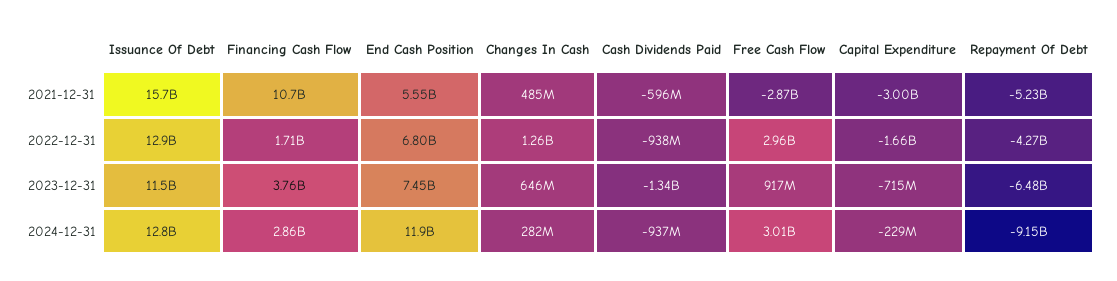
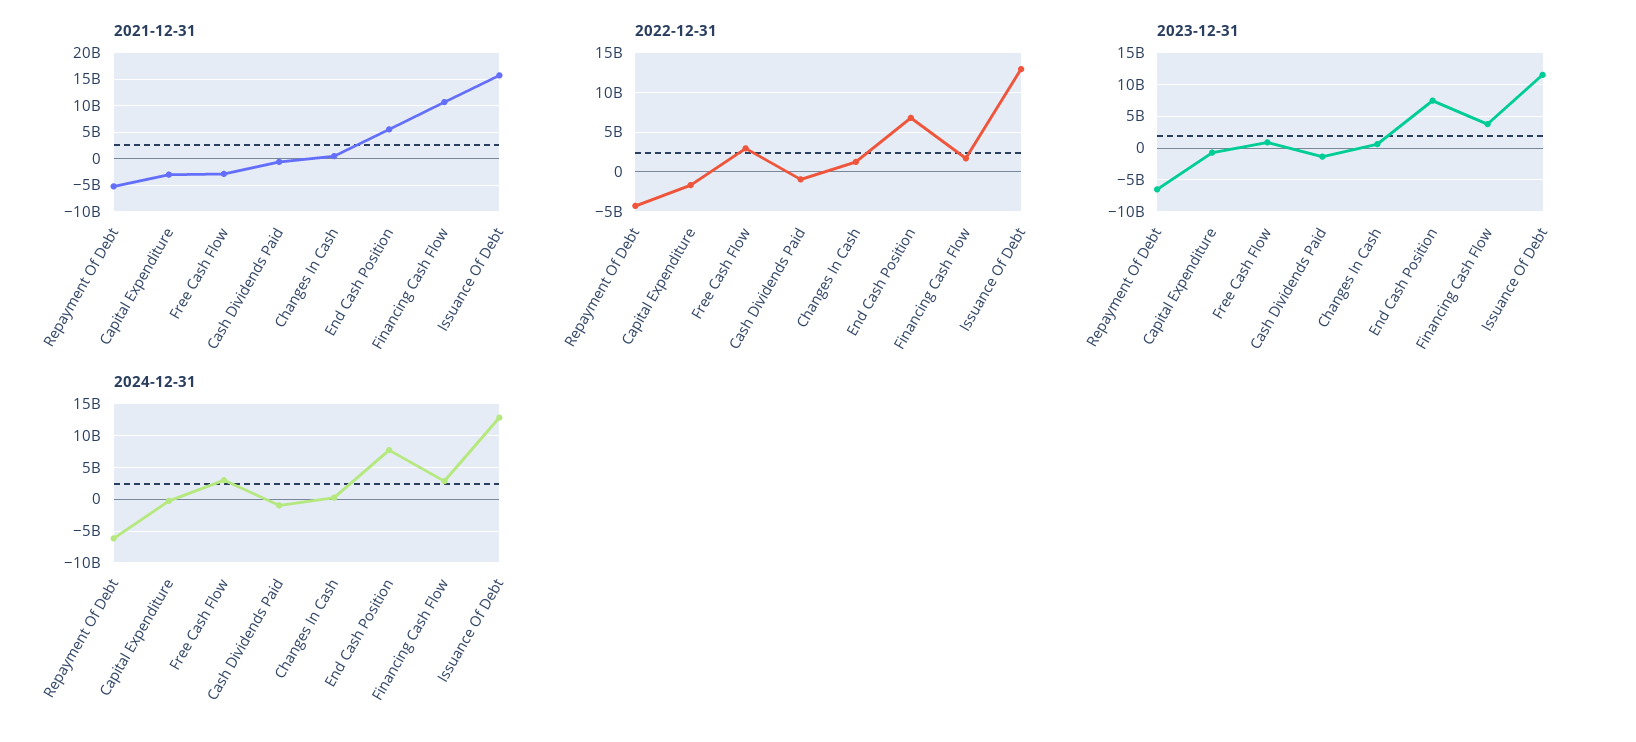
2024-12-31, End Cash Position: 11900000000 -> 8000000000
2024-12-31, Repayment Of Debt: -9150000000 -> -6000000000

